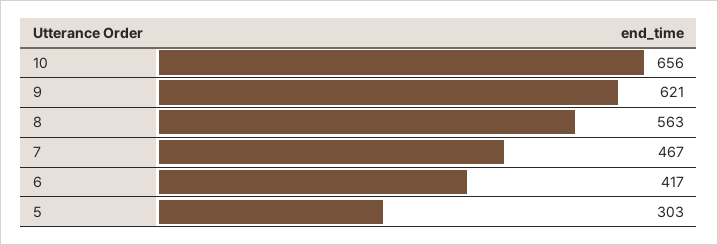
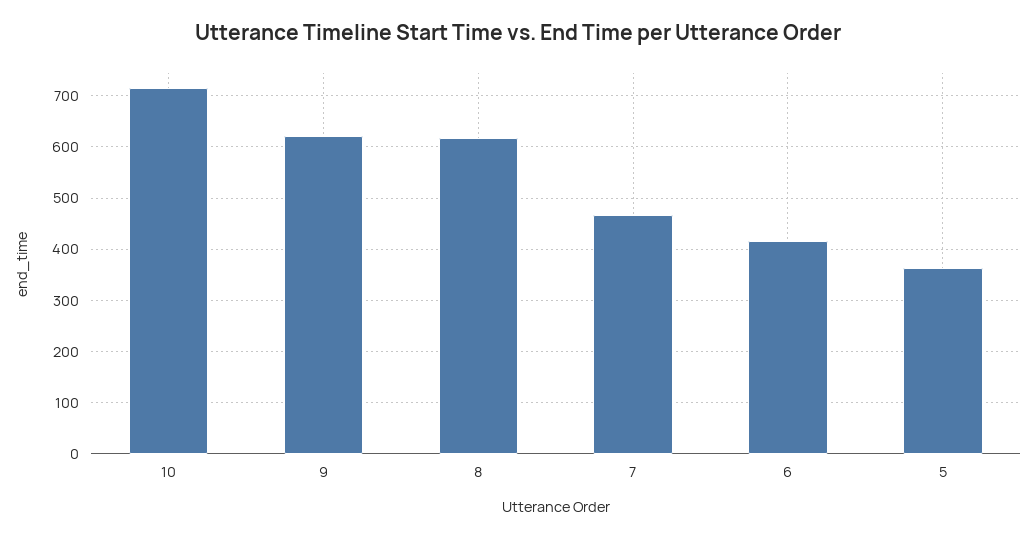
10: 656 -> 720
8: 563 -> 620
5: 303 -> 360

